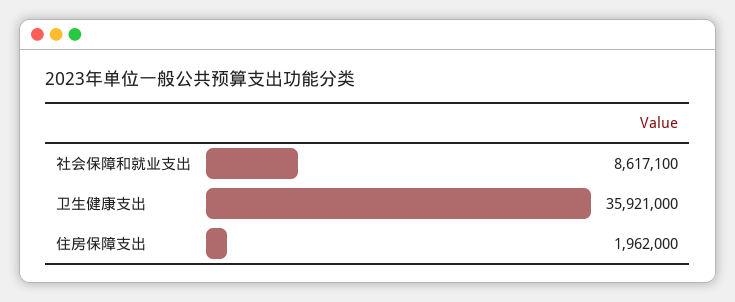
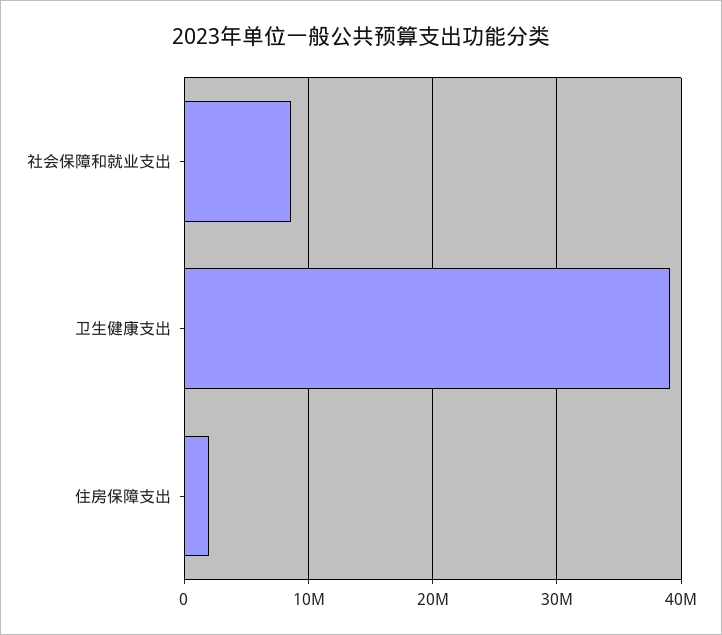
卫生健康支出: 35921000 -> 39000000

